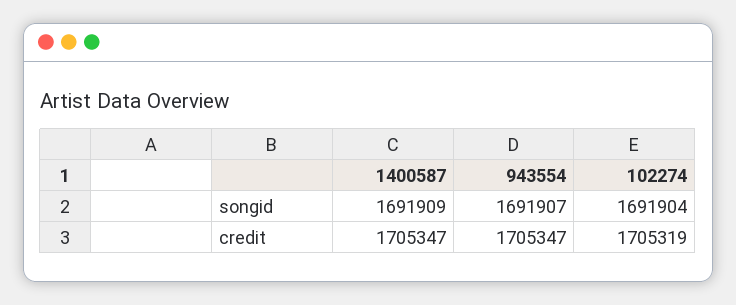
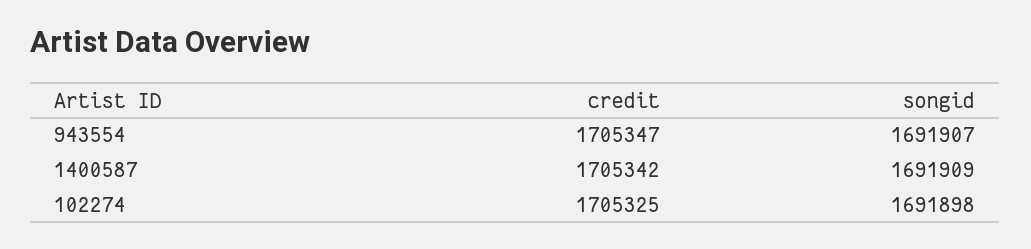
102274, songid: 1691904 -> 1691898
1400587, credit: 1705347 -> 1705342
102274, credit: 1705319 -> 1705325

